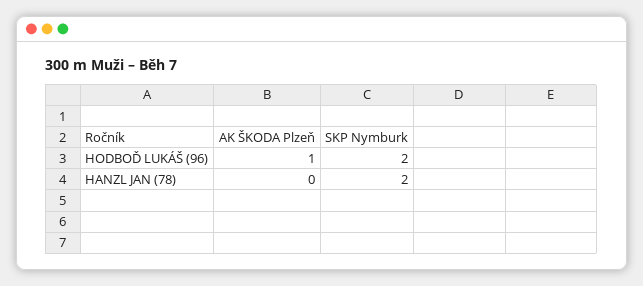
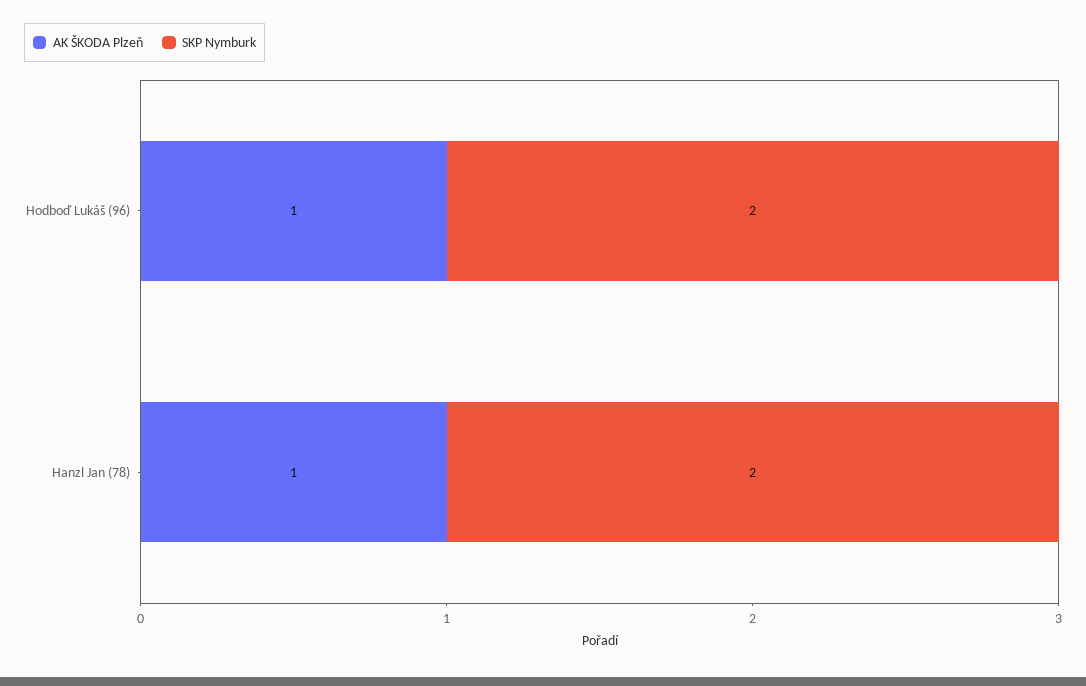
AK ŠKODA Plzeň, HANZL JAN (78): 0 -> 1

